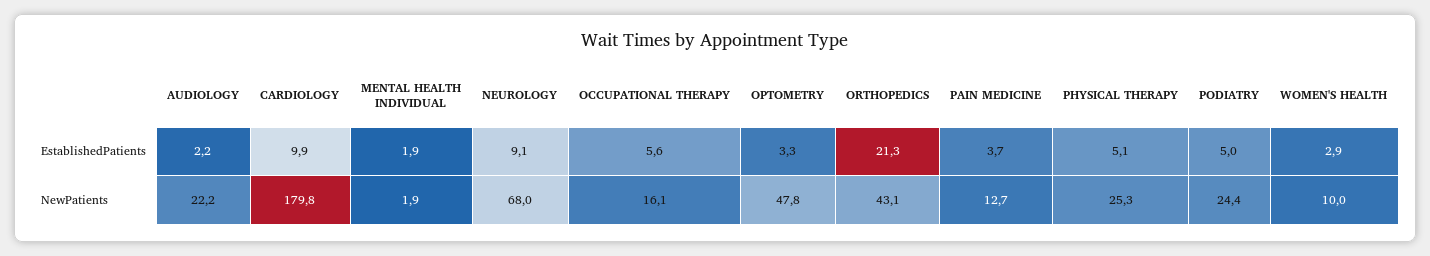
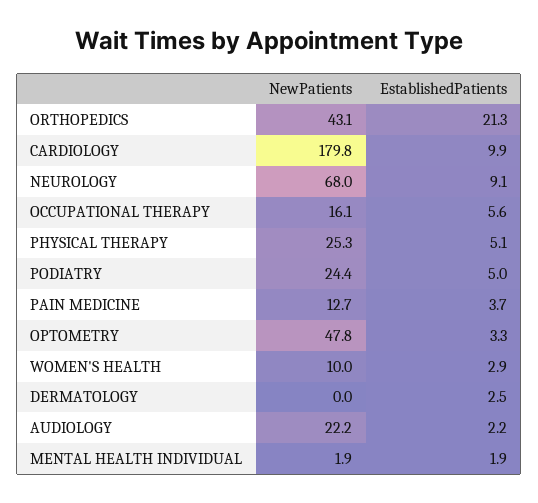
DERMATOLOGY, NewPatients: none -> 0
DERMATOLOGY, EstablishedPatients: none -> 2.5

